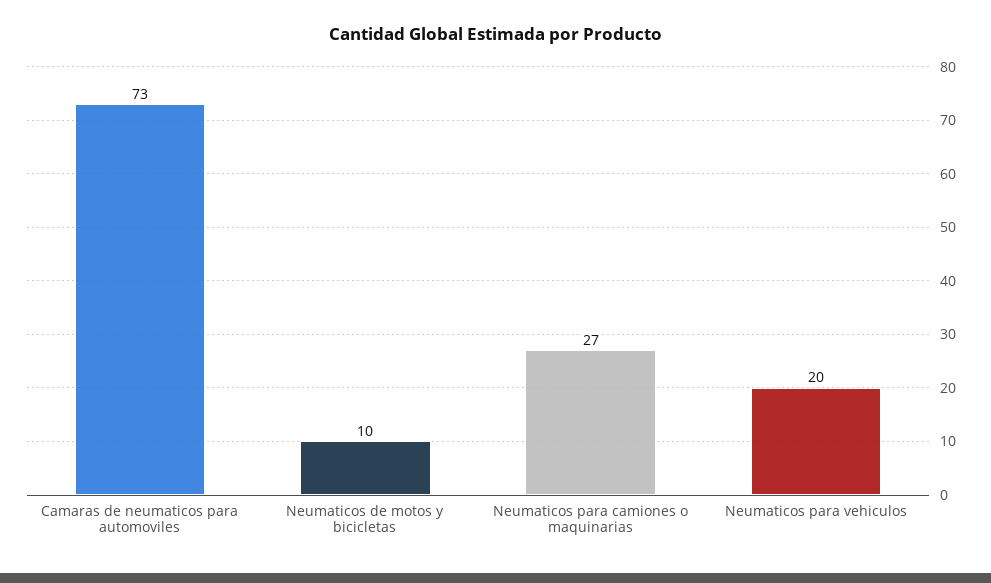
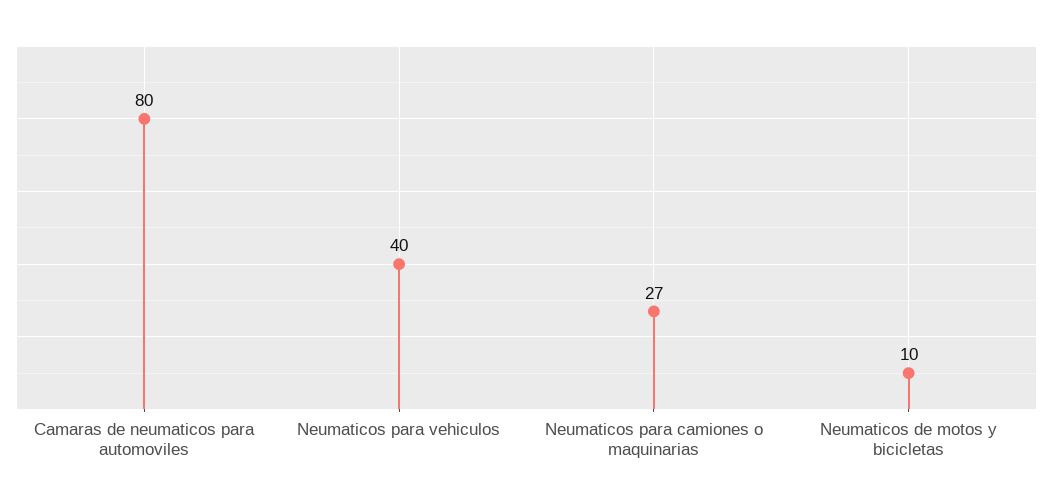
Camaras de neumaticos para automoviles: 73 -> 80
Neumaticos para vehiculos: 20 -> 40

